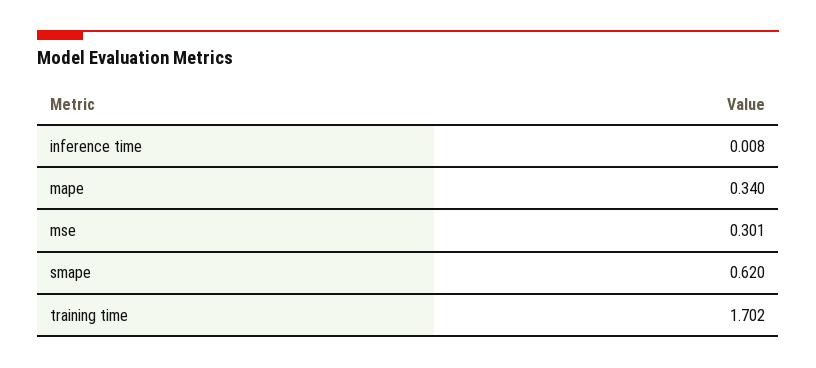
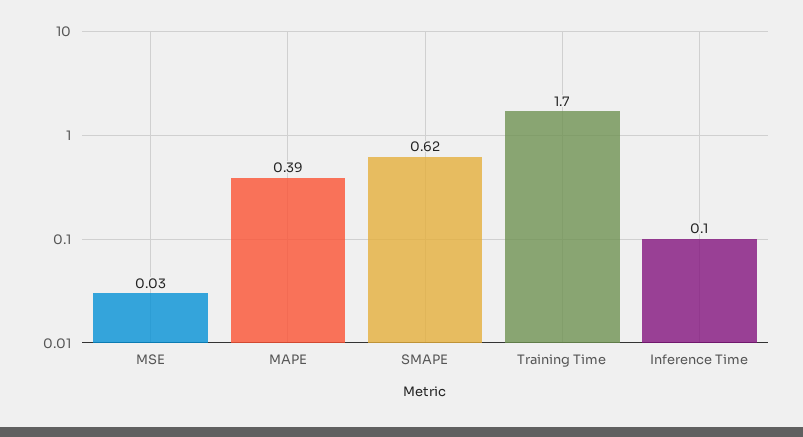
inference time: 0.008 -> 0.1
mape: 0.34 -> 0.39
mse: 0.301 -> 0.03

